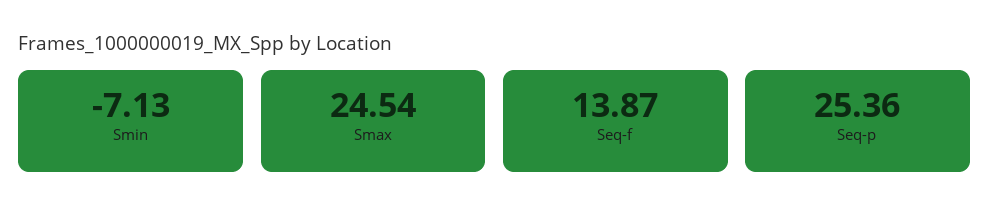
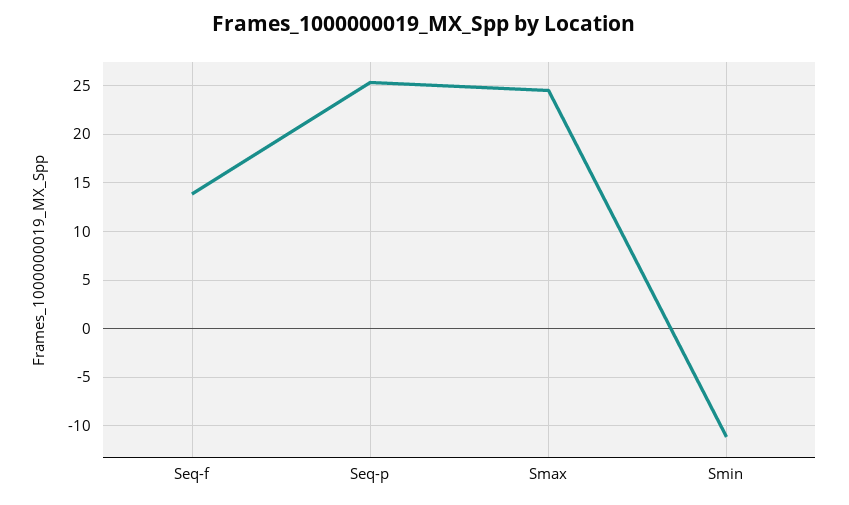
Smin: -7.13 -> -11

